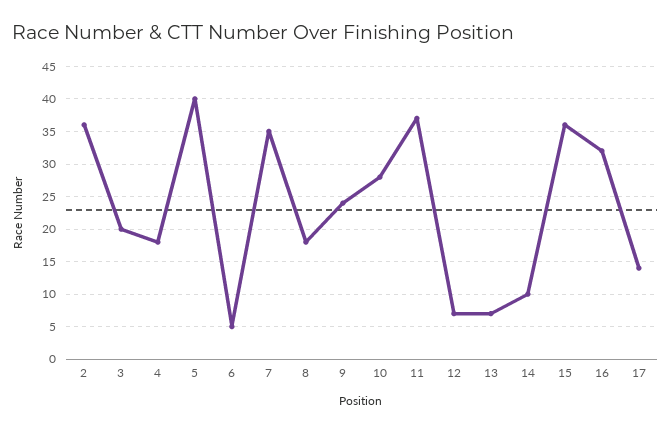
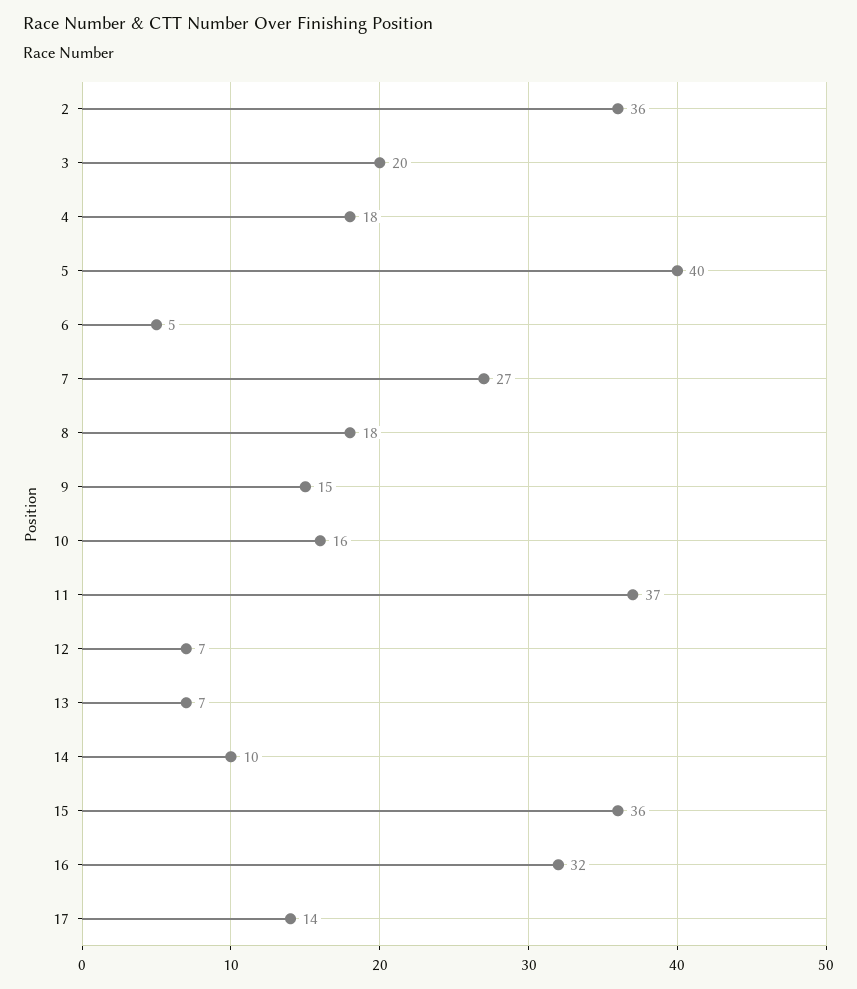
7: 35 -> 27
9: 24 -> 15
10: 28 -> 16

